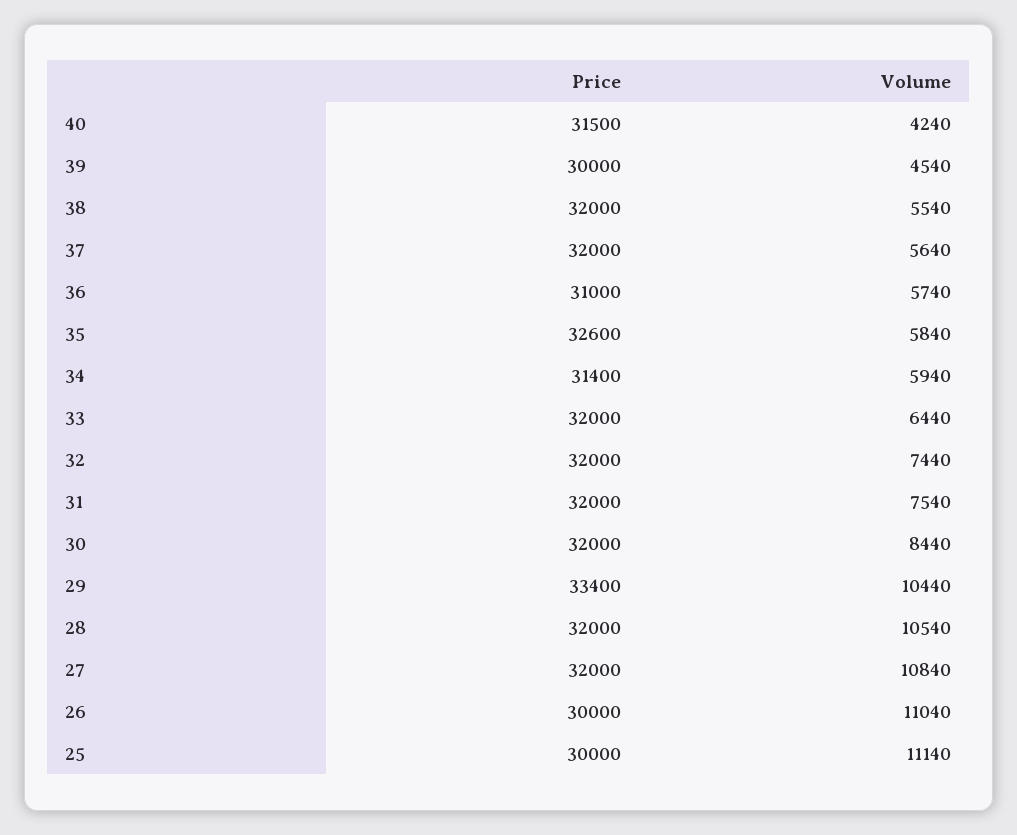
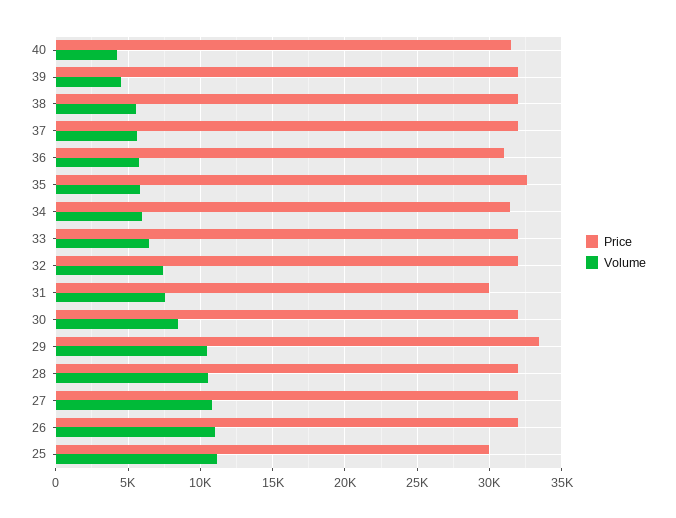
Price, 39: 30000 -> 32000
Price, 31: 32000 -> 30000
Price, 26: 30000 -> 32000

